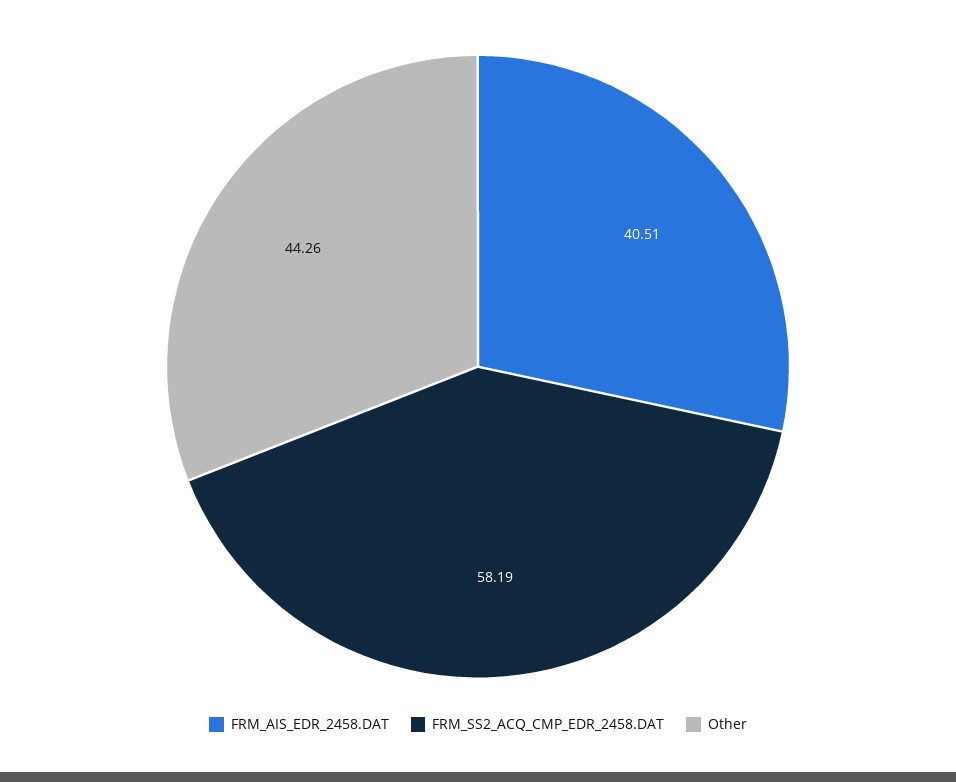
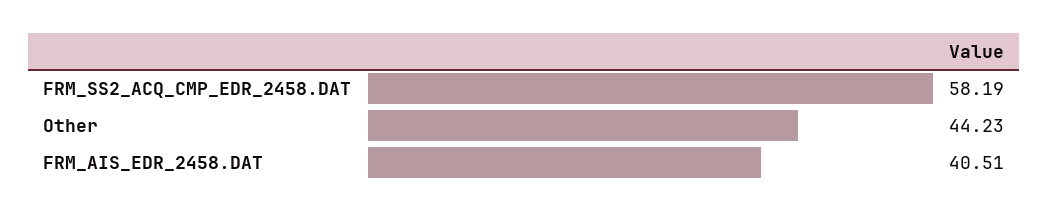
Other: 44.26 -> 44.23

